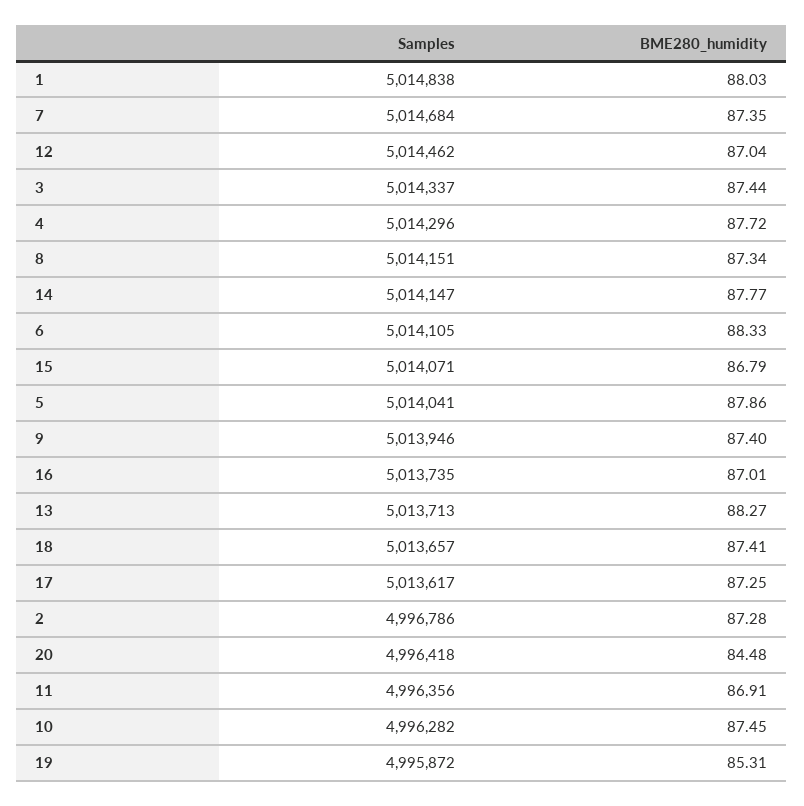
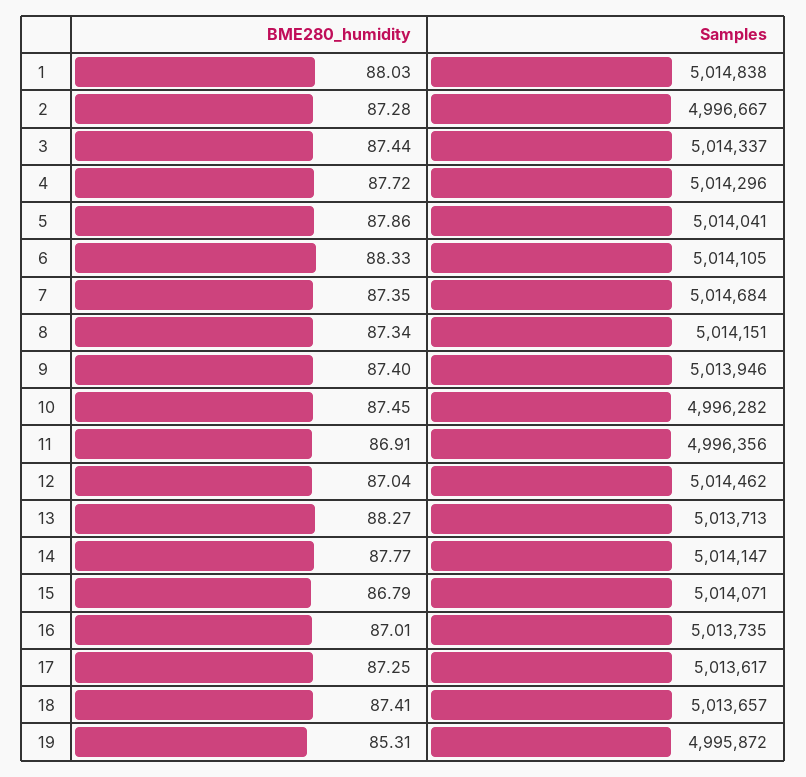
Samples, 2: 4996786 -> 4996667
Samples, 20: 4996418 -> none
BME280_humidity, 20: 84.48 -> none

